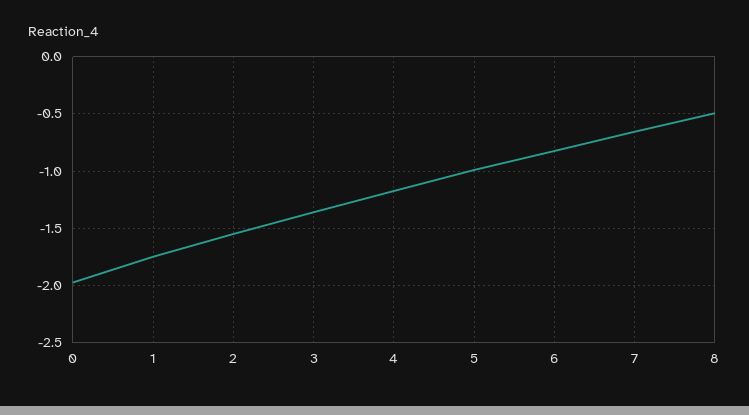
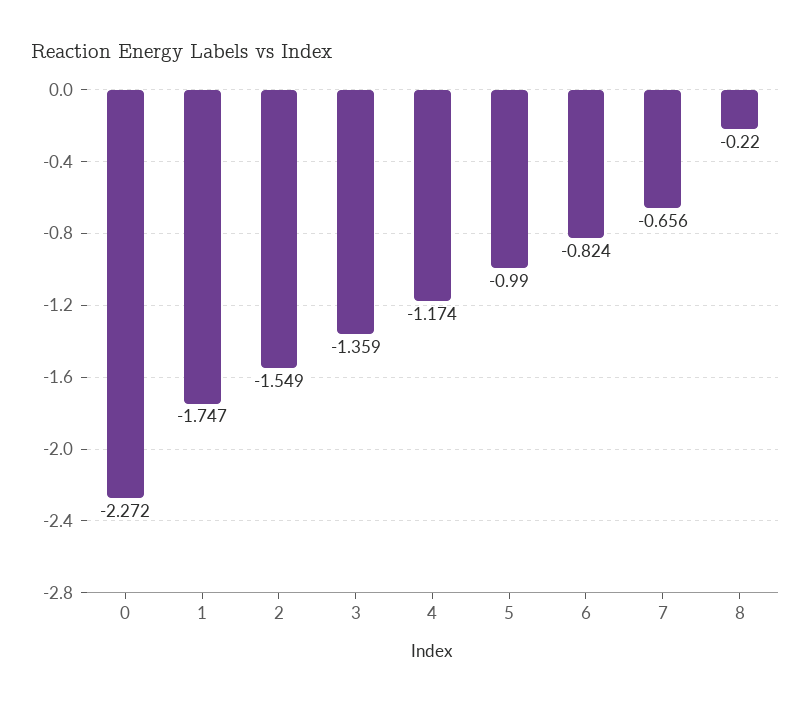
0: -2 -> -2.272
8: -0.5 -> -0.22

